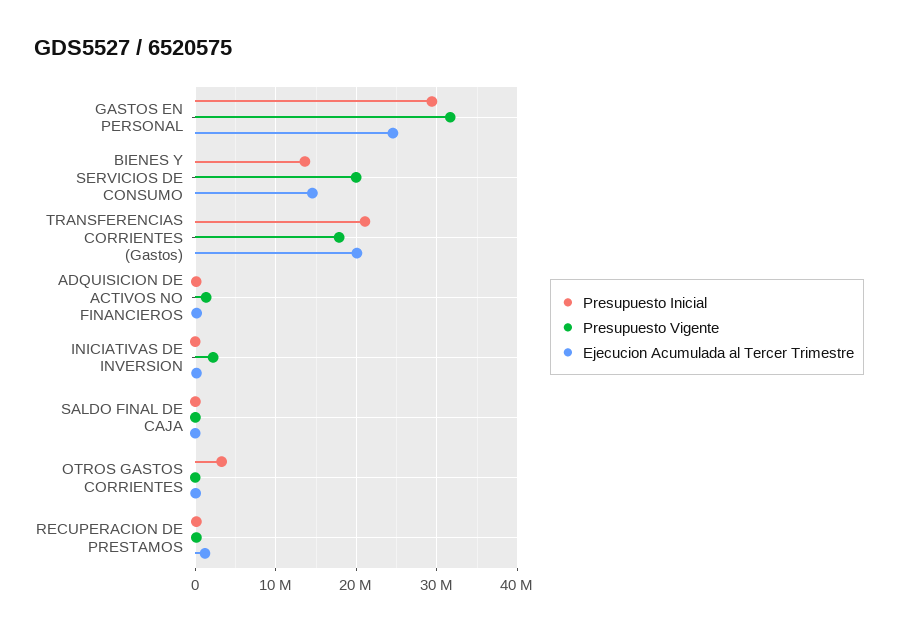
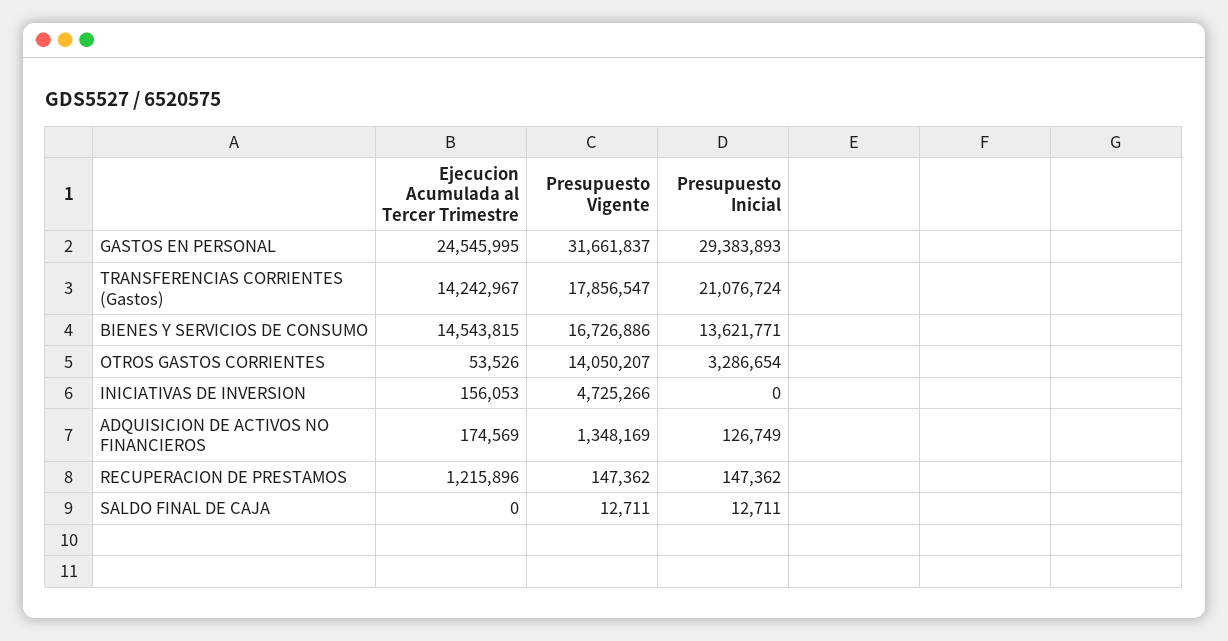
Presupuesto Vigente, BIENES Y SERVICIOS DE CONSUMO: 20000000 -> 16726886
Ejecucion Acumulada al Tercer Trimestre, TRANSFERENCIAS CORRIENTES (Gastos): 20000000 -> 14242967
Presupuesto Vigente, INICIATIVAS DE INVERSION: 2000000 -> 4725266
Presupuesto Vigente, OTROS GASTOS CORRIENTES: 0 -> 14050207

